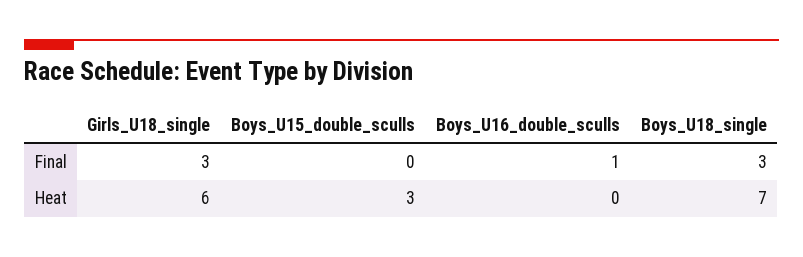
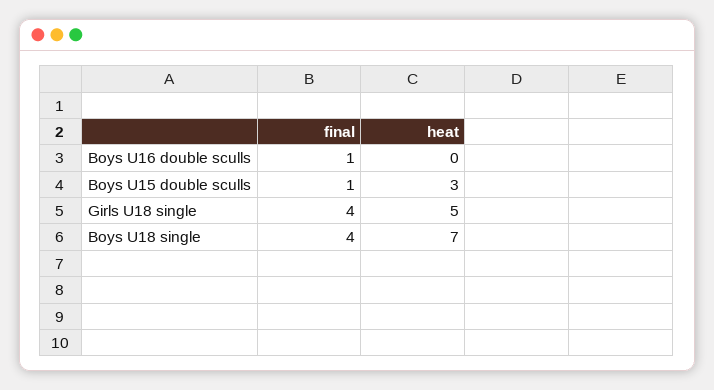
Girls_U18_single, Final: 3 -> 4
Boys_U15_double_sculls, Final: 0 -> 1
Boys_U18_single, Final: 3 -> 4
Girls_U18_single, Heat: 6 -> 5

